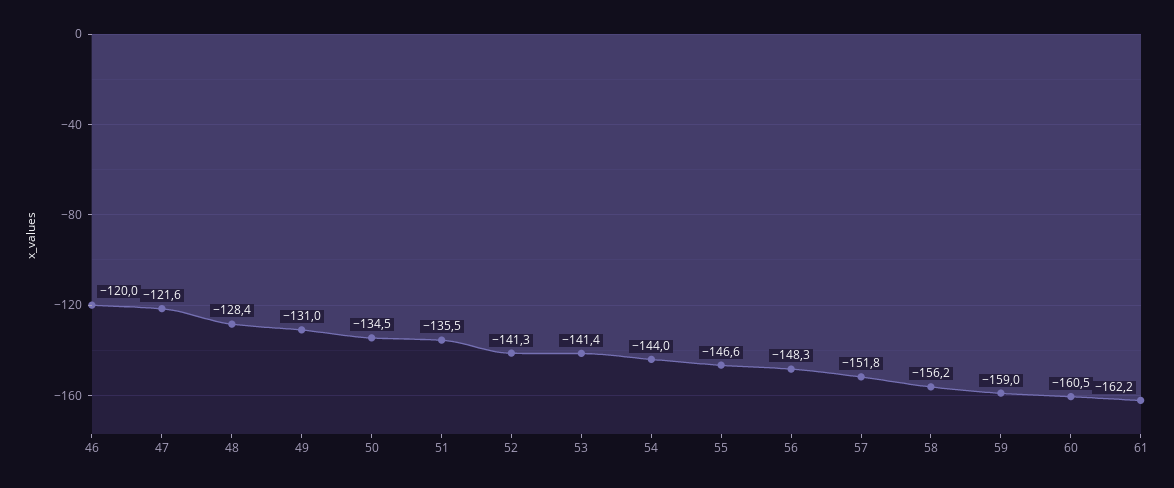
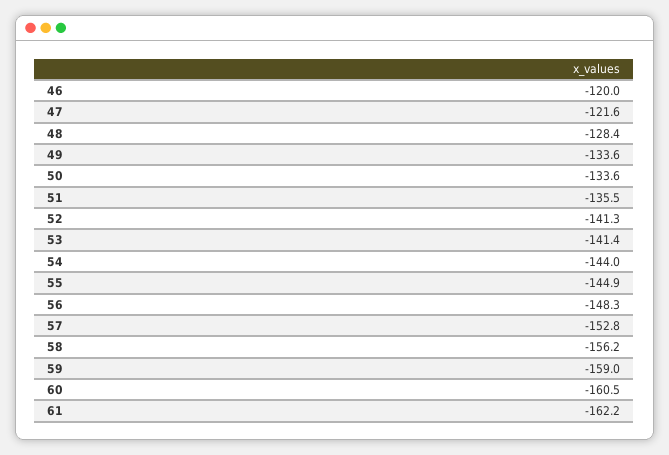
49: -131 -> -133.6
50: -134.5 -> -133.6
55: -146.6 -> -144.9
57: -151.8 -> -152.8

